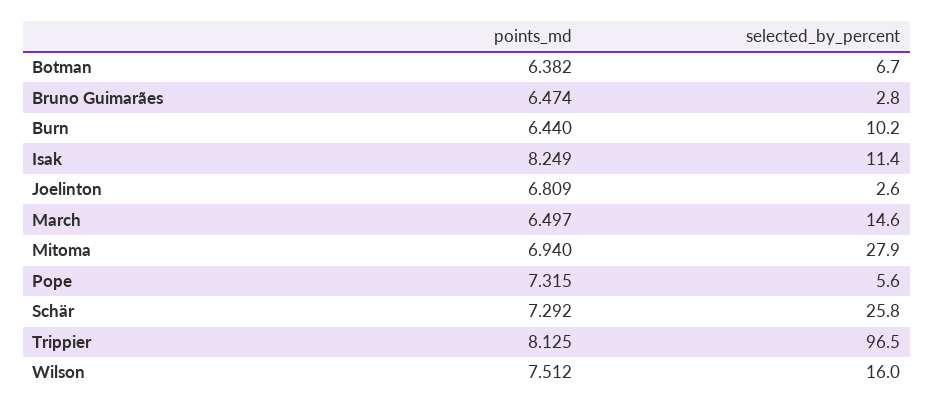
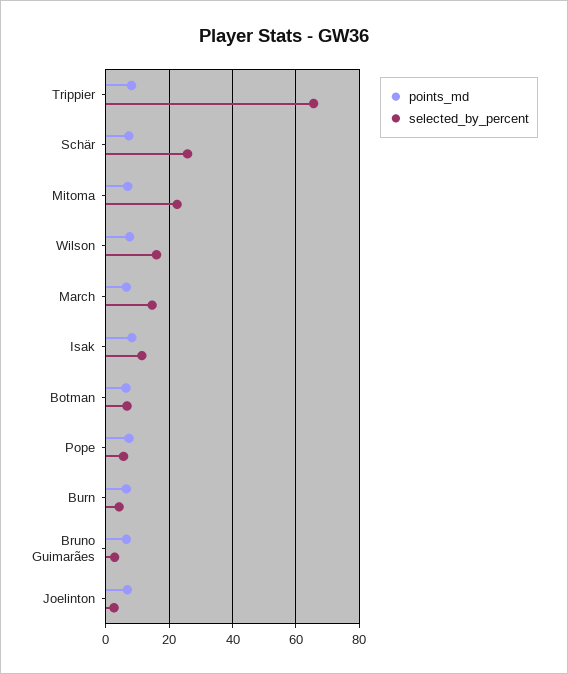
selected_by_percent, Burn: 10.2 -> 4
selected_by_percent, Mitoma: 27.9 -> 22
selected_by_percent, Trippier: 96.5 -> 66

